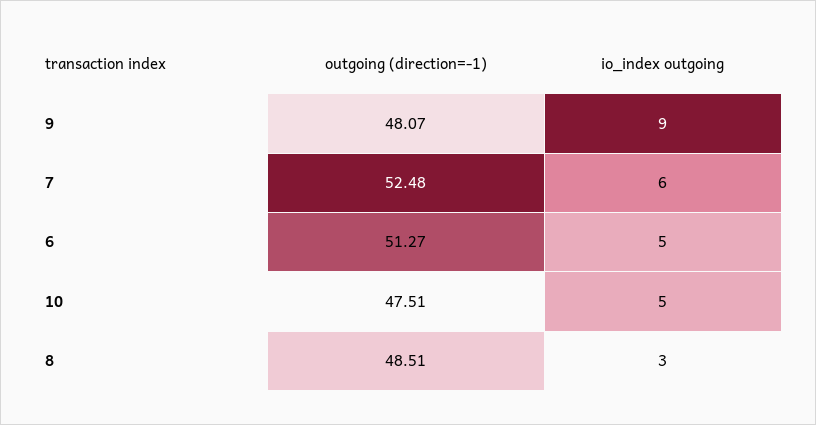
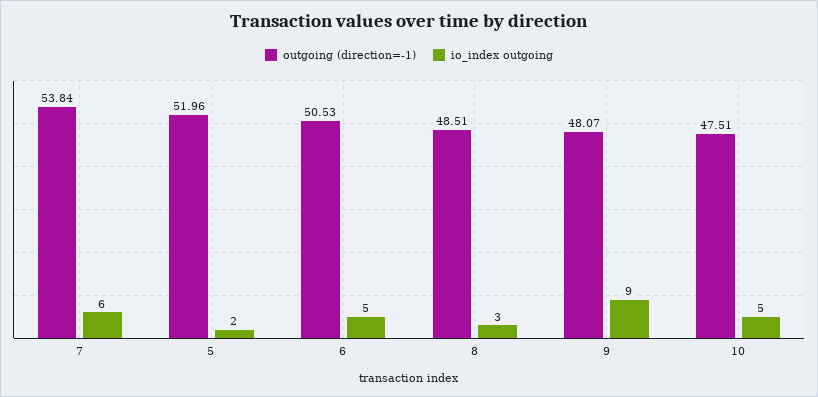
outgoing (direction=-1), 7: 52.48 -> 53.84
outgoing (direction=-1), 6: 51.27 -> 50.53
outgoing (direction=-1), 5: none -> 51.96
io_index outgoing, 5: none -> 2

